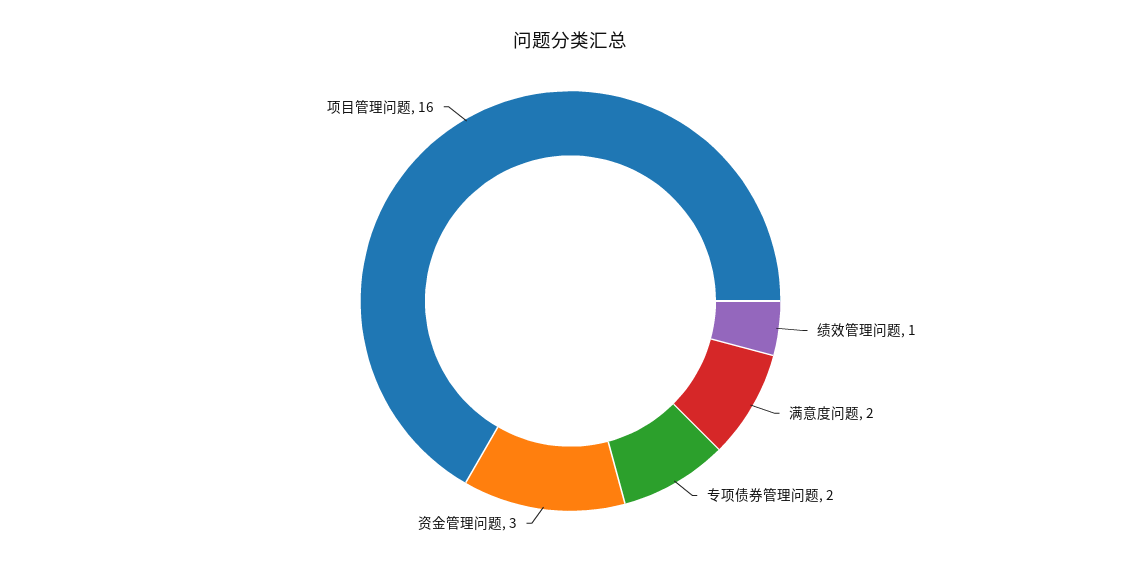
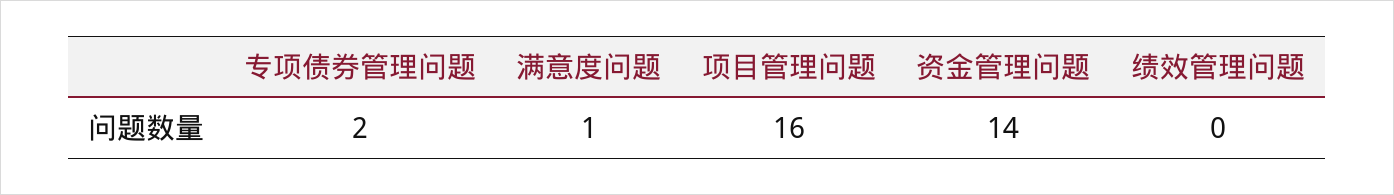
绩效管理问题: 1 -> 0
满意度问题: 2 -> 1
资金管理问题: 3 -> 14

